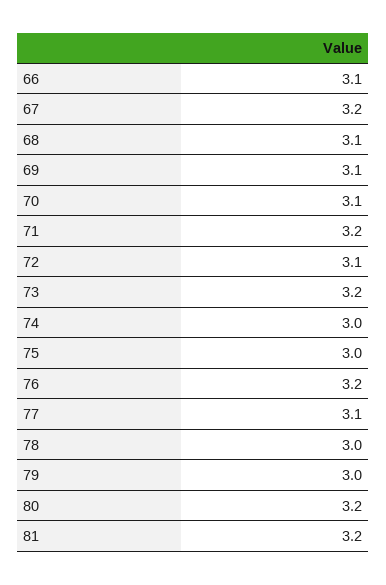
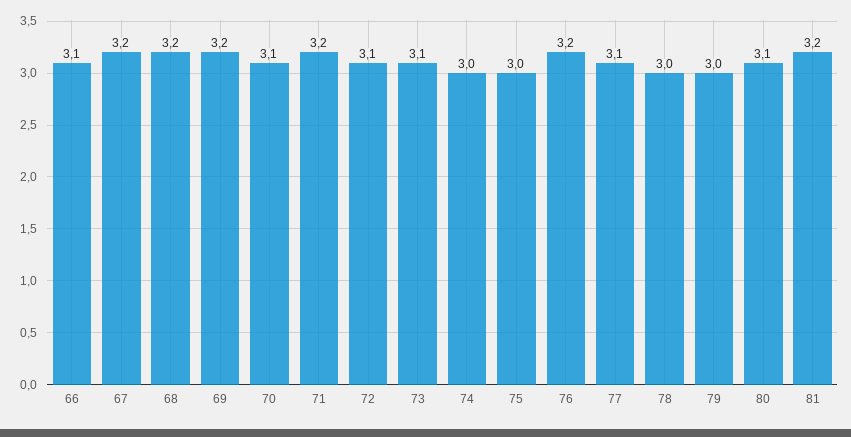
68: 3.1 -> 3.2
69: 3.1 -> 3.2
73: 3.2 -> 3.1
80: 3.2 -> 3.1

